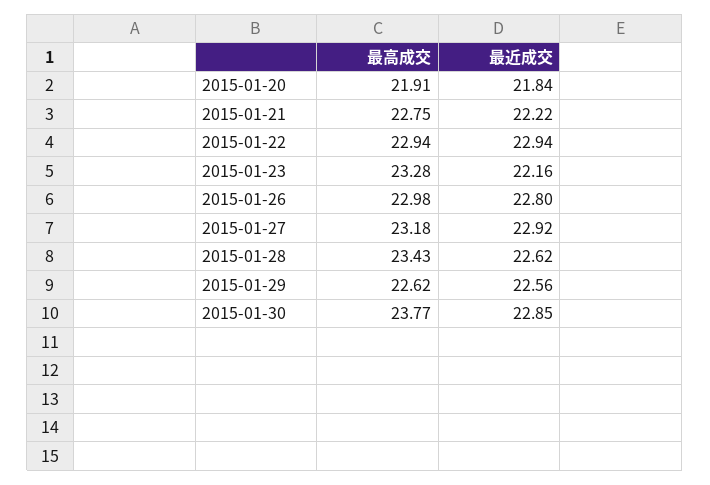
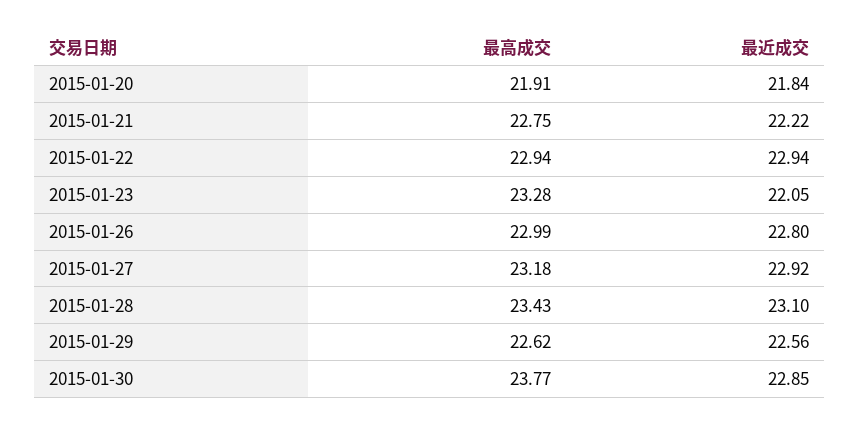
最近成交, 2015-01-23: 22.16 -> 22.05
最高成交, 2015-01-26: 22.98 -> 22.99
最近成交, 2015-01-28: 22.62 -> 23.1

